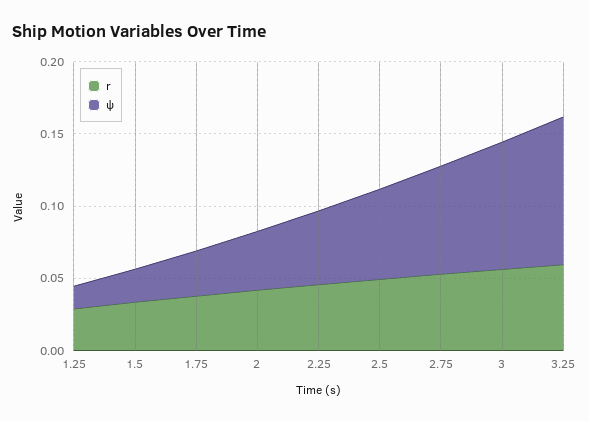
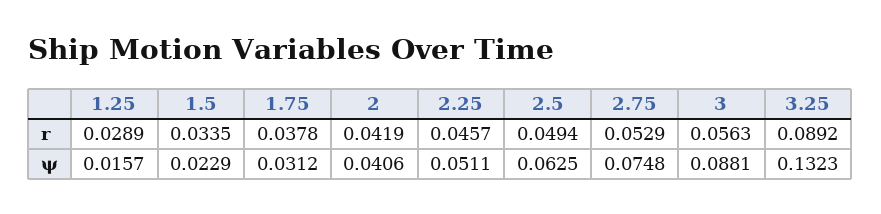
r, 3.25: 0.06 -> 0.0892
ψ, 3.25: 0.1 -> 0.1323

